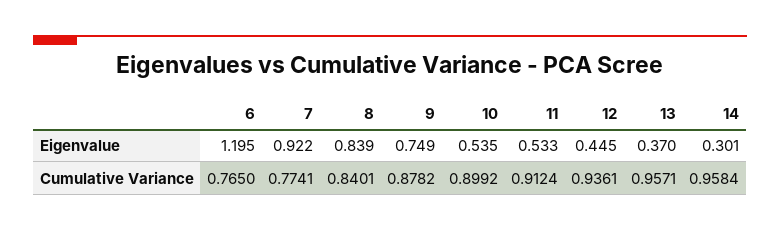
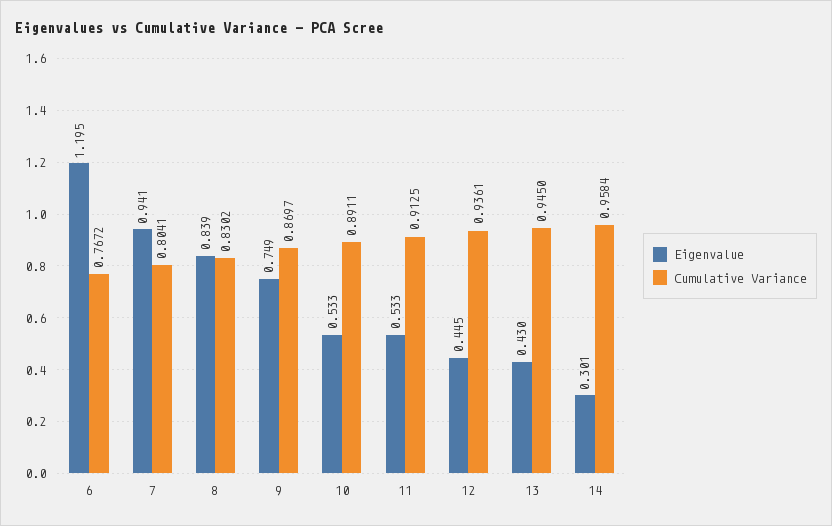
Eigenvalue, 7: 0.922 -> 0.941
Eigenvalue, 10: 0.535 -> 0.533
Eigenvalue, 13: 0.37 -> 0.43
Cumulative Variance, 6: 0.765 -> 0.7672
Cumulative Variance, 7: 0.7741 -> 0.8041
Cumulative Variance, 8: 0.8401 -> 0.8302
Cumulative Variance, 9: 0.8782 -> 0.8697
Cumulative Variance, 10: 0.8992 -> 0.8911
Cumulative Variance, 11: 0.9124 -> 0.9125
Cumulative Variance, 13: 0.9571 -> 0.945

